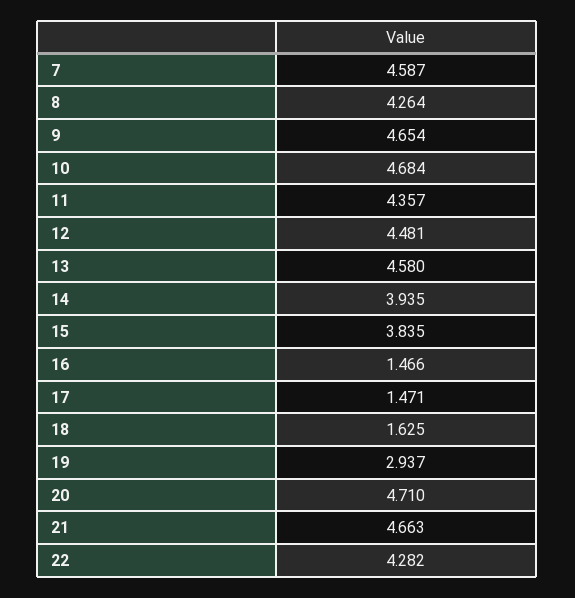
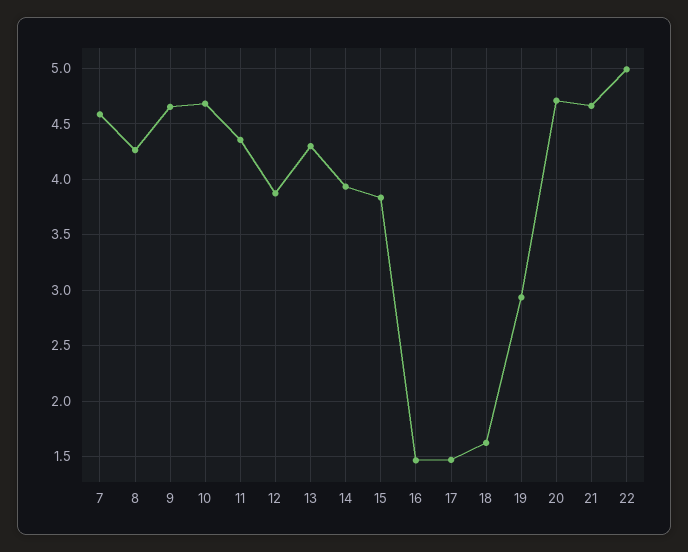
12: 4.481 -> 3.9
13: 4.58 -> 4.3
22: 4.282 -> 5

